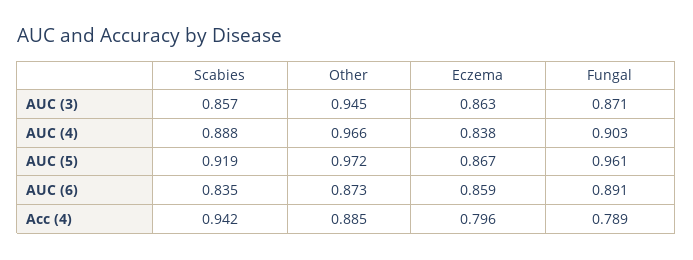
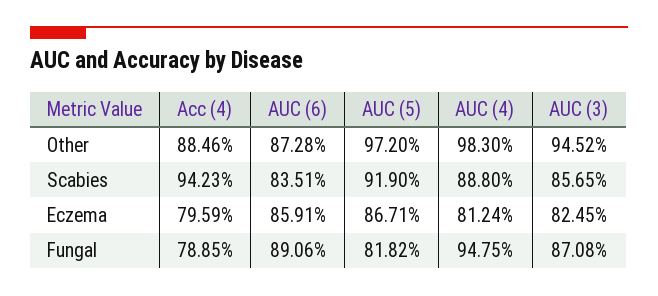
Eczema, AUC (3): 0.863 -> 0.8245
Other, AUC (4): 0.966 -> 0.983
Eczema, AUC (4): 0.838 -> 0.8124
Fungal, AUC (4): 0.903 -> 0.9475
Fungal, AUC (5): 0.961 -> 0.8182

